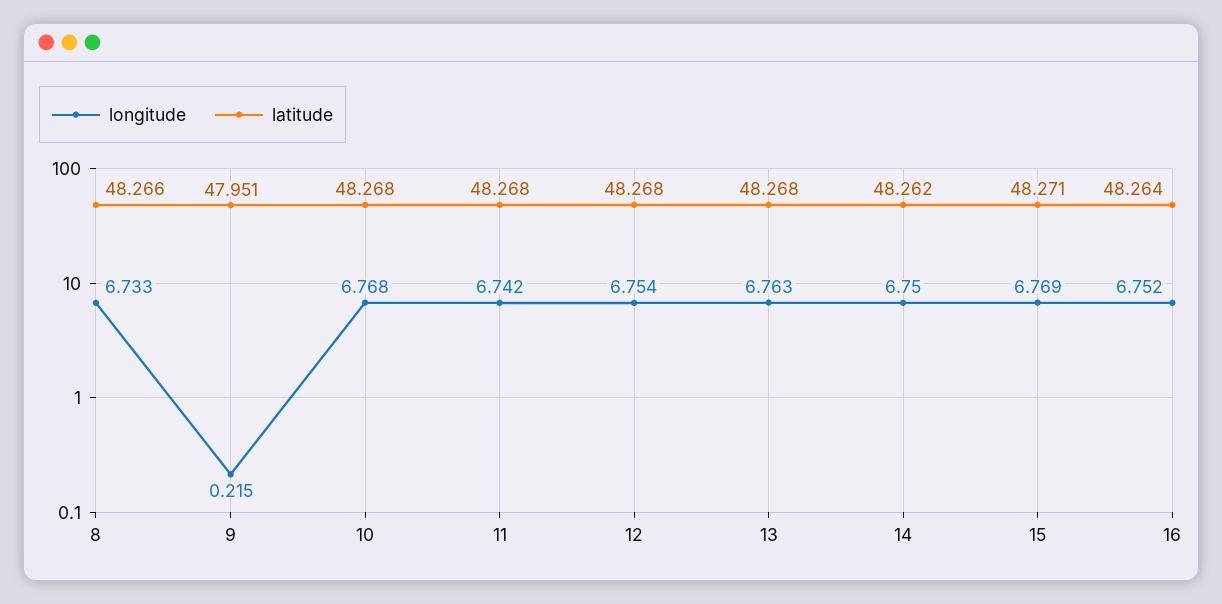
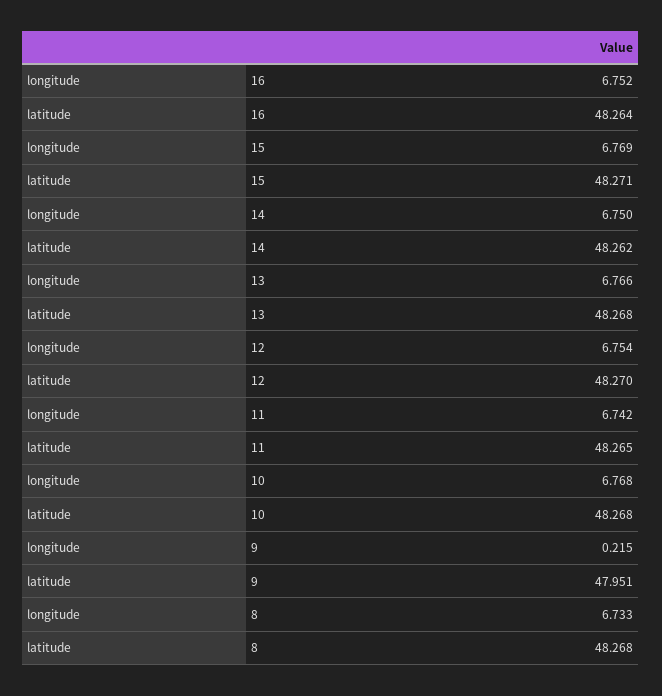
latitude, 8: 48.266 -> 48.268
latitude, 11: 48.268 -> 48.265
latitude, 12: 48.268 -> 48.27
longitude, 13: 6.763 -> 6.766

